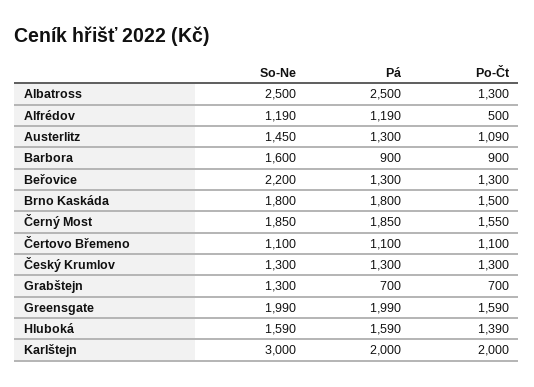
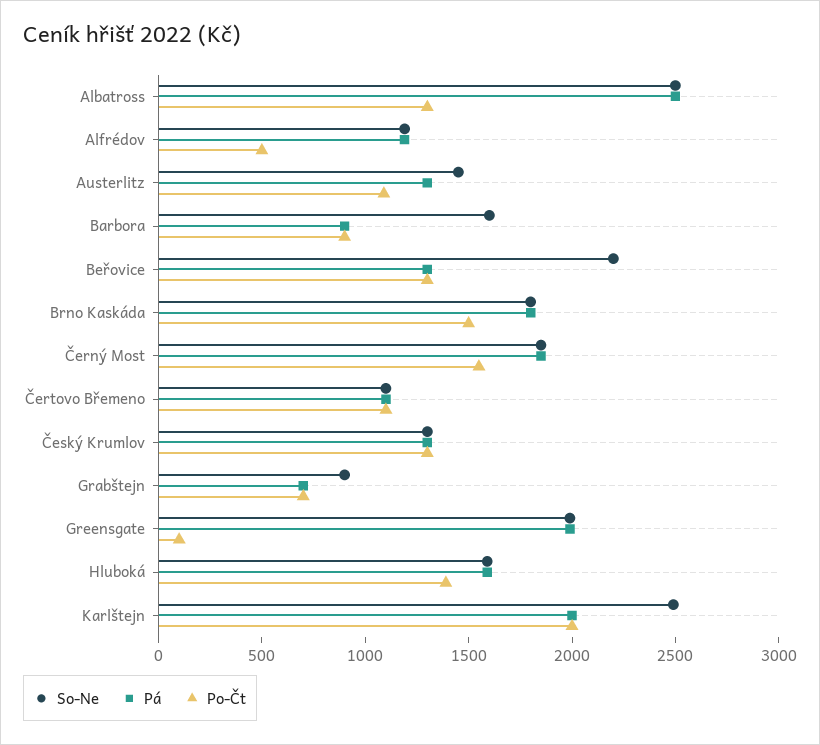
So-Ne, Grabštejn: 1300 -> 900
Po-Čt, Greensgate: 1590 -> 100
So-Ne, Karlštejn: 3000 -> 2500

